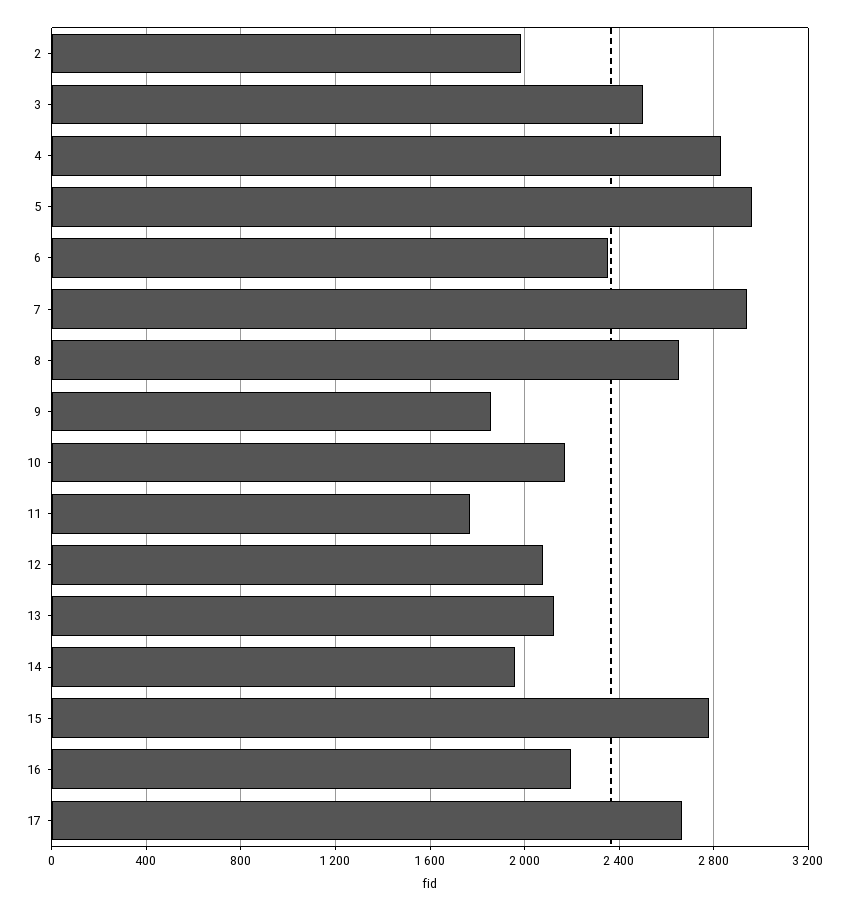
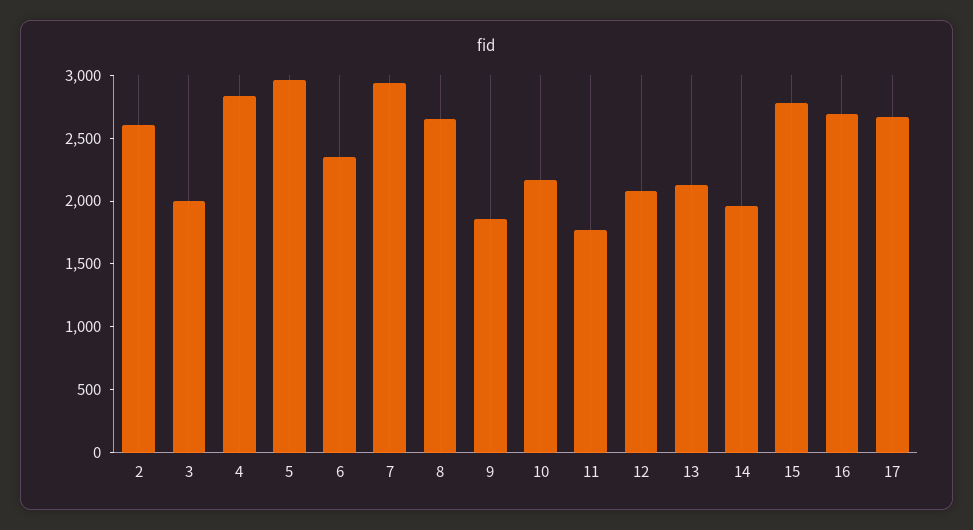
2: 2000 -> 2600
3: 2500 -> 2000
16: 2200 -> 2700

